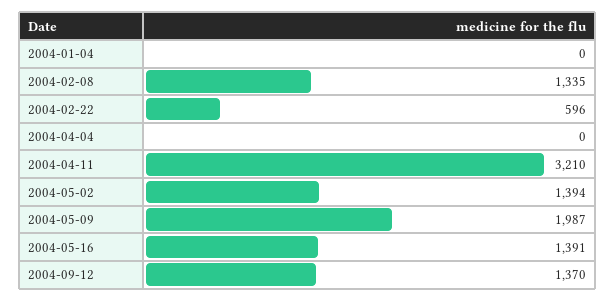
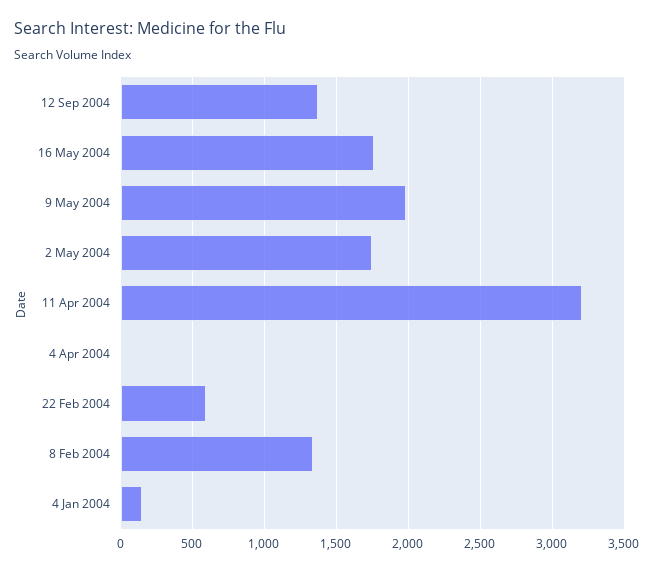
2004-01-04: 0 -> 150
2004-05-02: 1394 -> 1750
2004-05-16: 1391 -> 1750

